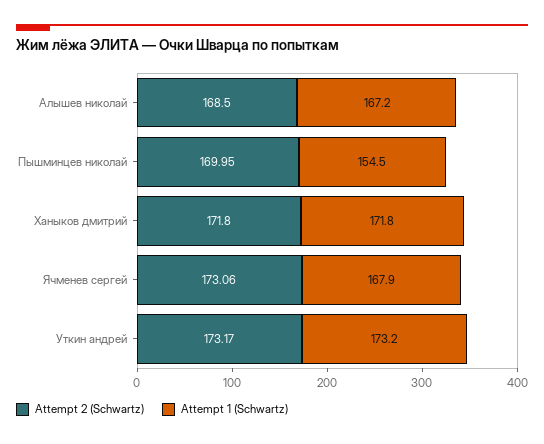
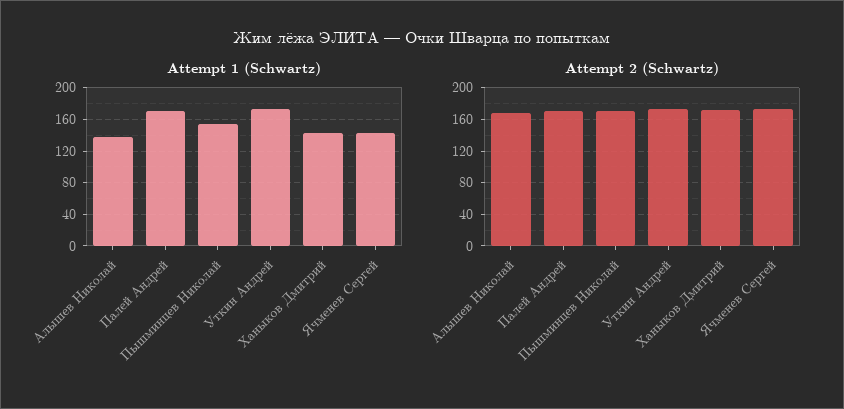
Attempt 1 (Schwartz), Алышев николай: 167.2 -> 140
Attempt 1 (Schwartz), Ханыков дмитрий: 171.8 -> 140
Attempt 1 (Schwartz), Ячменев сергей: 167.9 -> 140
Attempt 1 (Schwartz), Палей Андрей: none -> 170
Attempt 2 (Schwartz), Палей Андрей: none -> 170

